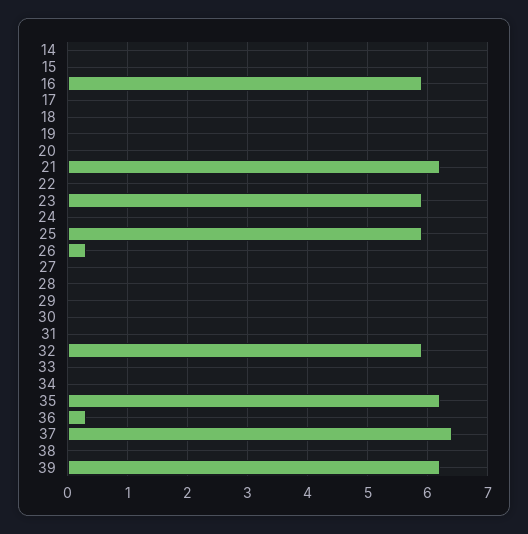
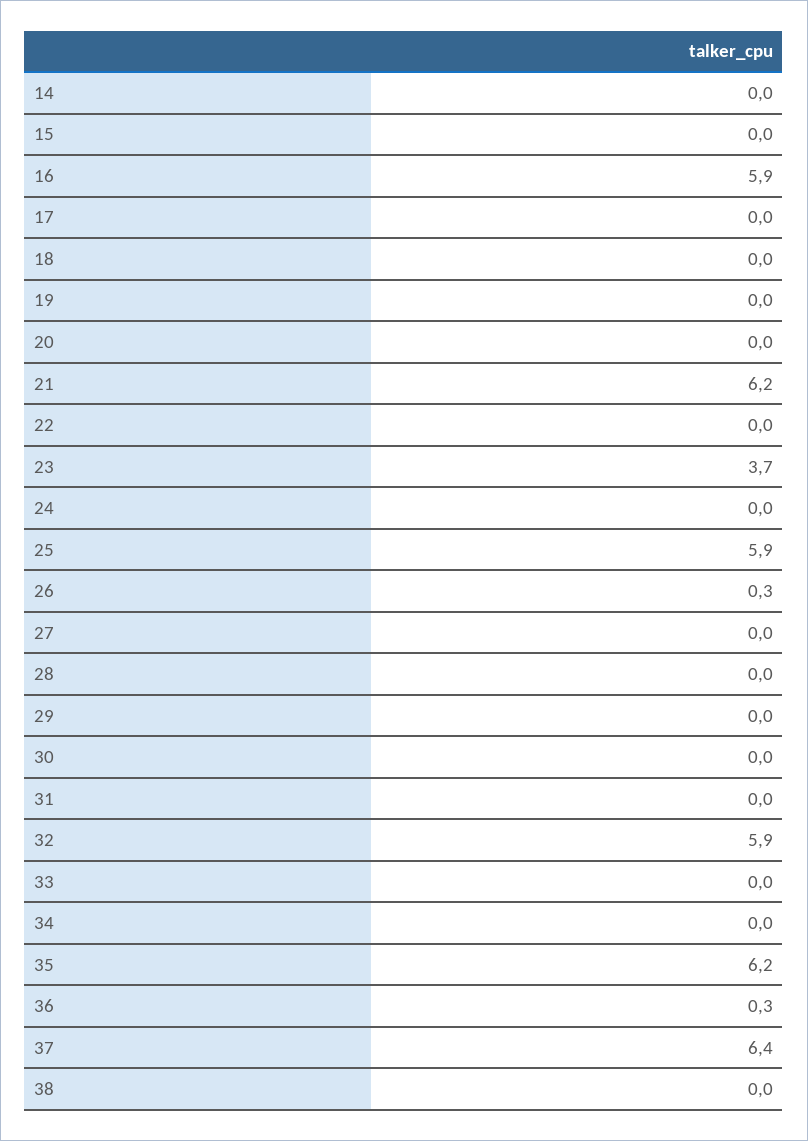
23: 5.9 -> 3.7
39: 6.2 -> none

